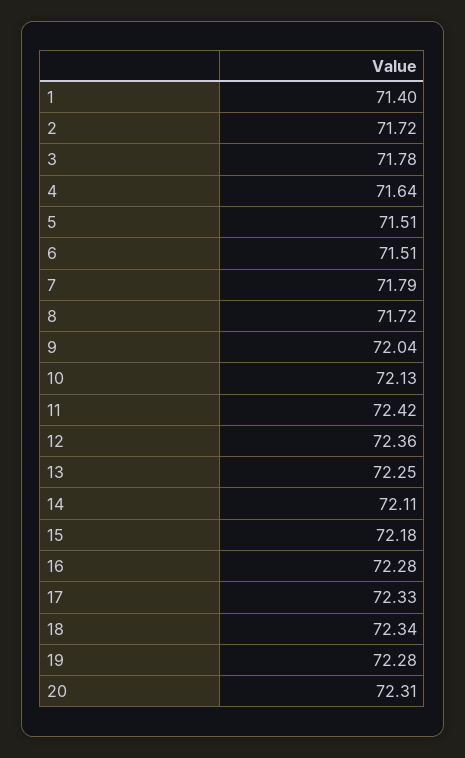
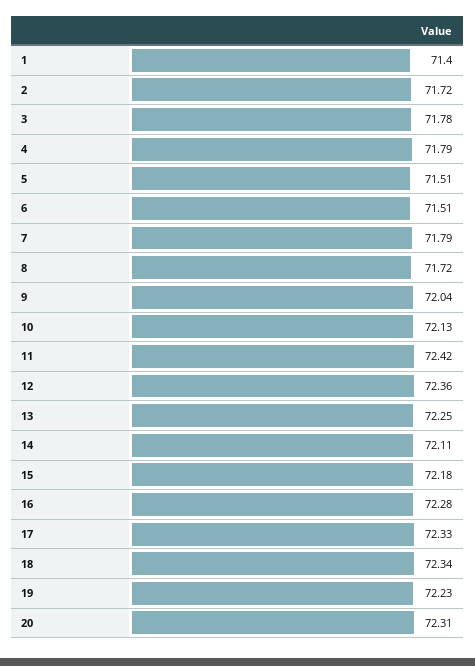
4: 71.64 -> 71.79
19: 72.28 -> 72.23

